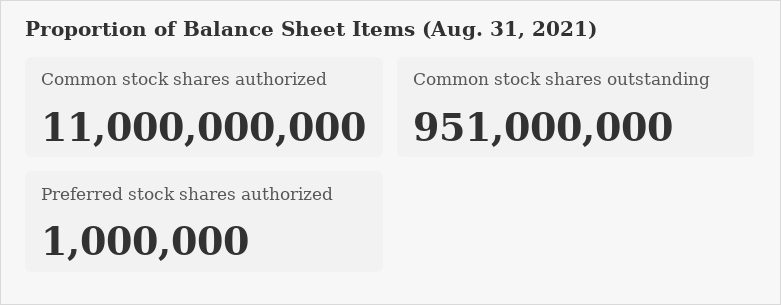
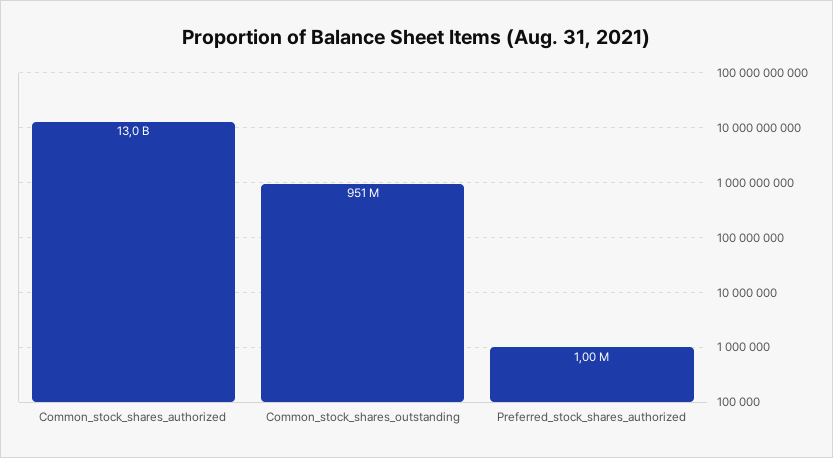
Common stock shares authorized: 11000000000 -> 13000000000

